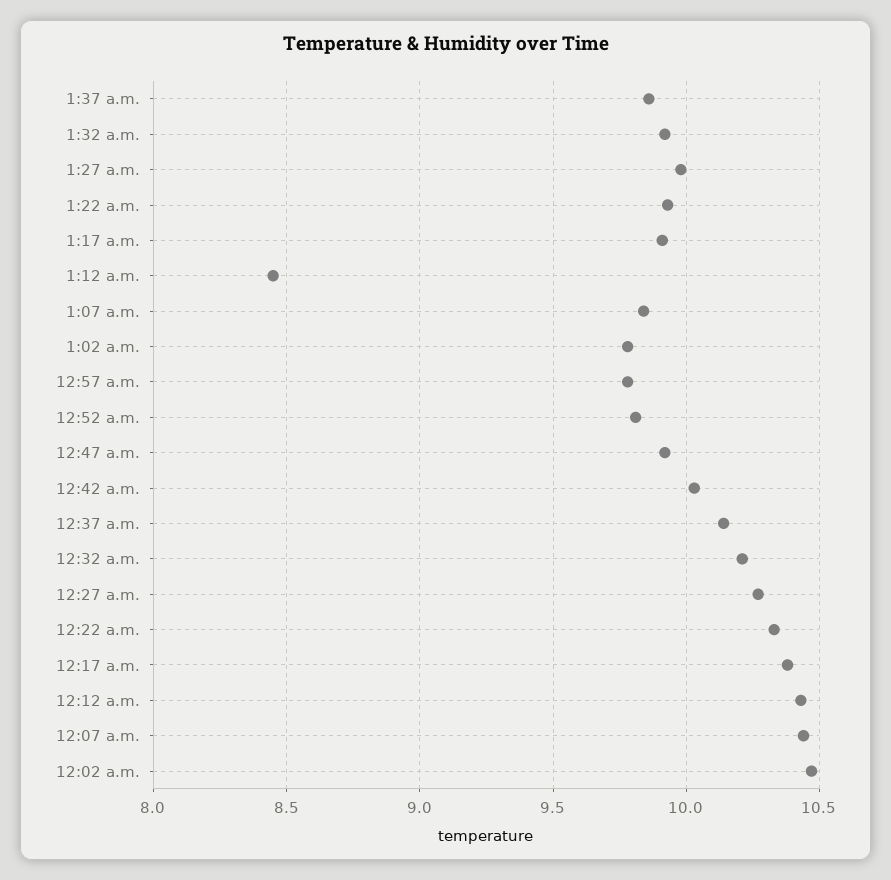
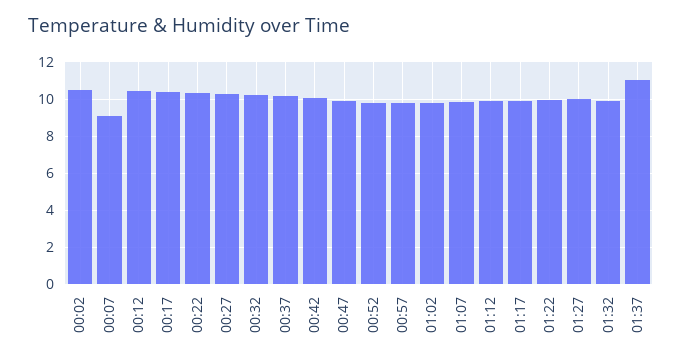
1:37 a.m.: 9.85 -> 11
1:12 a.m.: 8.45 -> 10
12:07 a.m.: 10.45 -> 9

